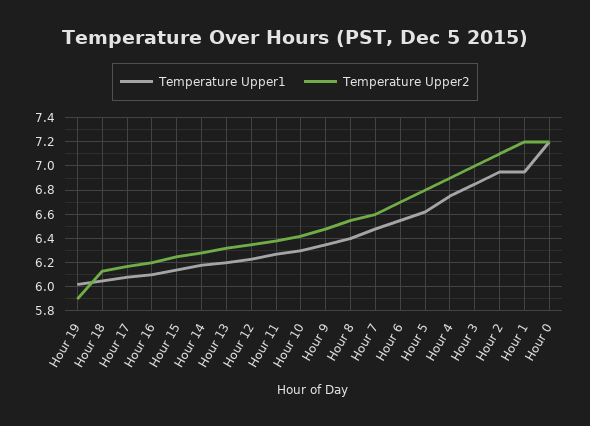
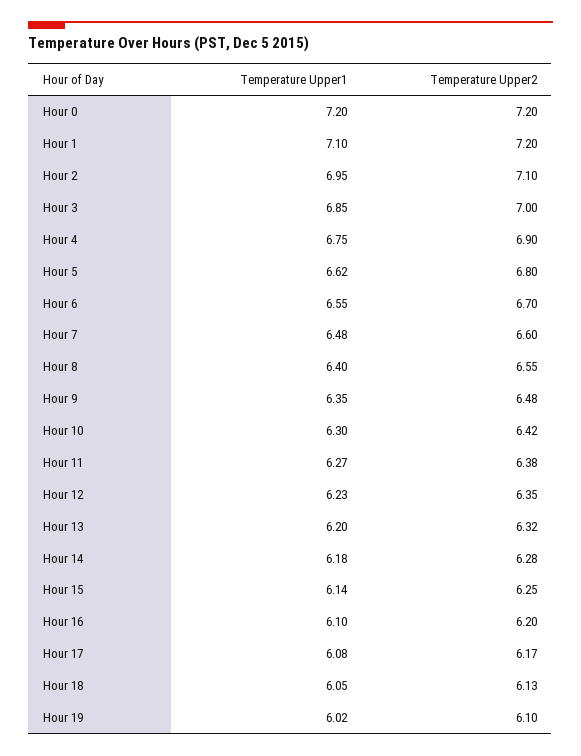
Temperature Upper2, Hour 19: 5.9 -> 6.1
Temperature Upper1, Hour 1: 6.95 -> 7.1

